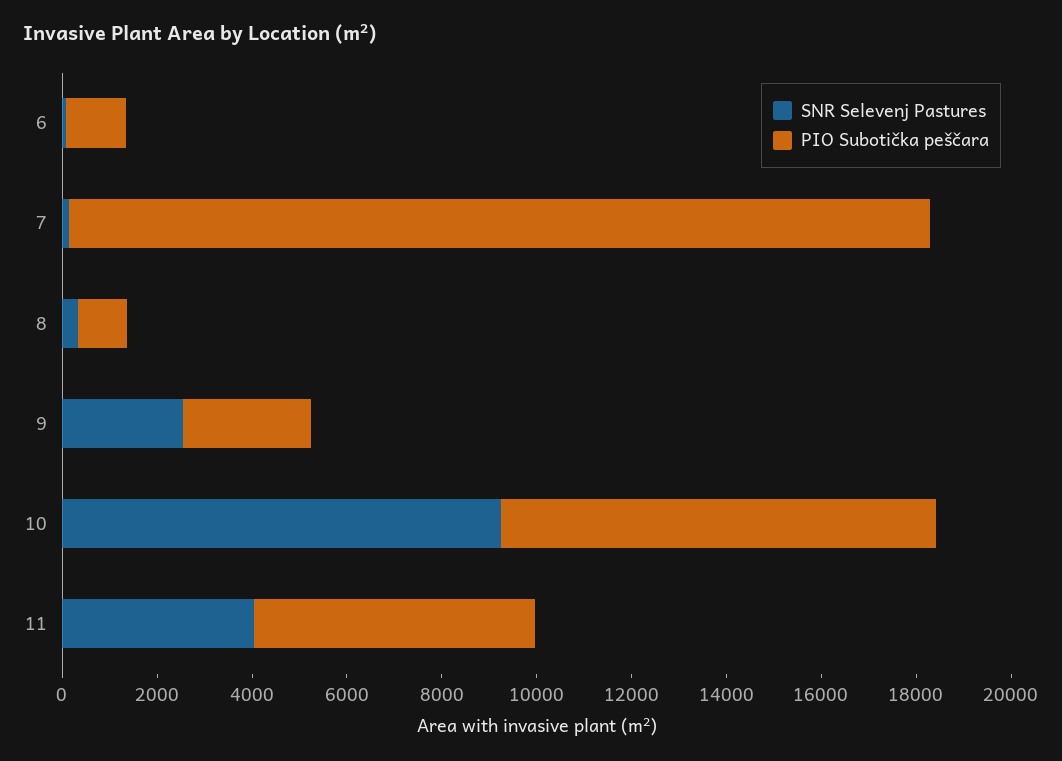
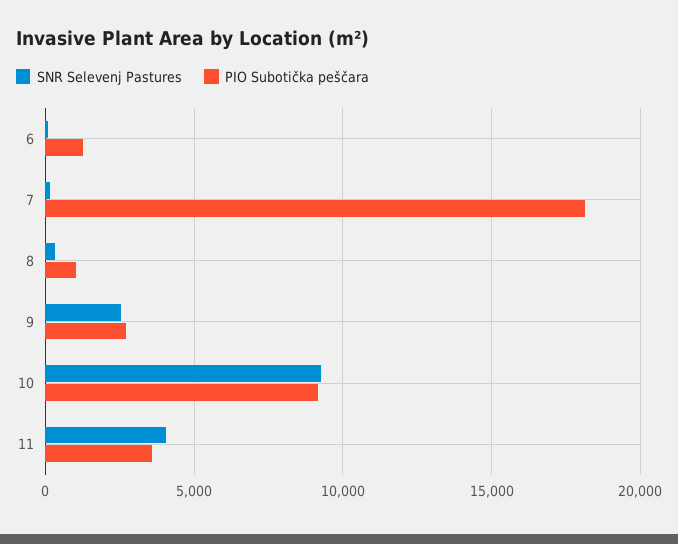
PIO Subotička peščara, 11: 6000 -> 3500

